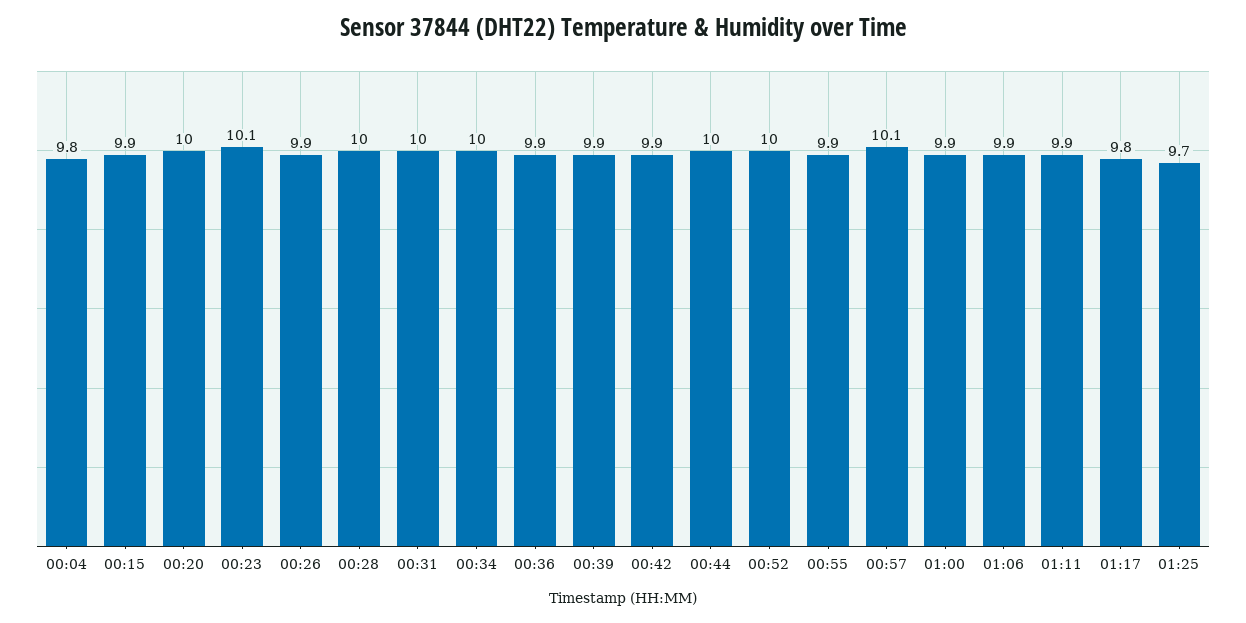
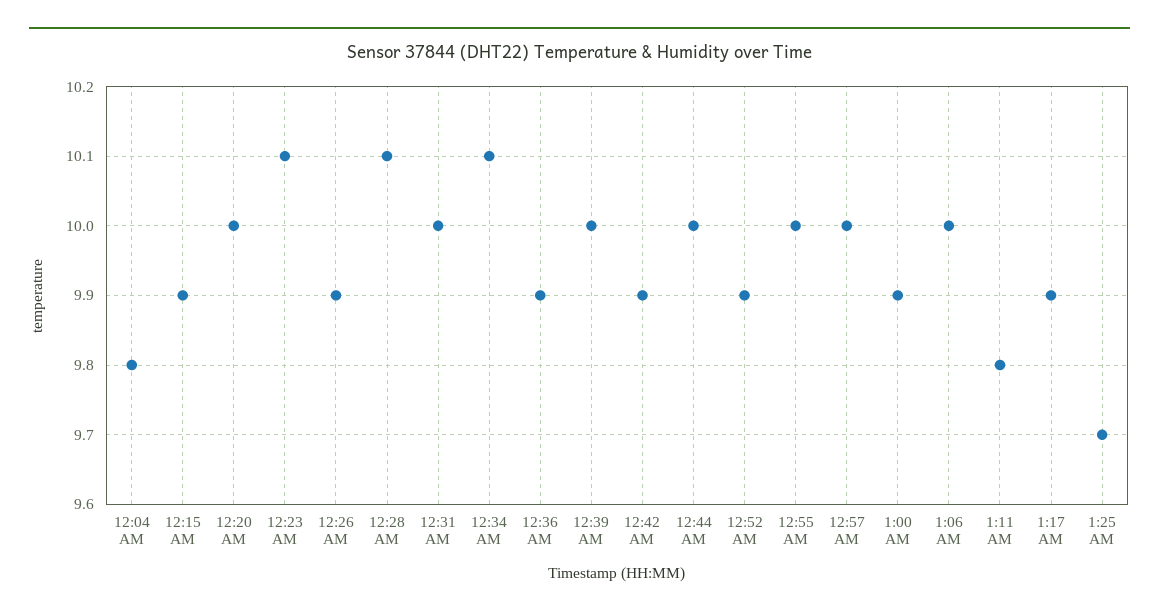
00:28: 10 -> 10.1
00:34: 10 -> 10.1
00:39: 9.9 -> 10
00:52: 10 -> 9.9
00:55: 9.9 -> 10
00:57: 10.1 -> 10
01:06: 9.9 -> 10
01:11: 9.9 -> 9.8
01:17: 9.8 -> 9.9

